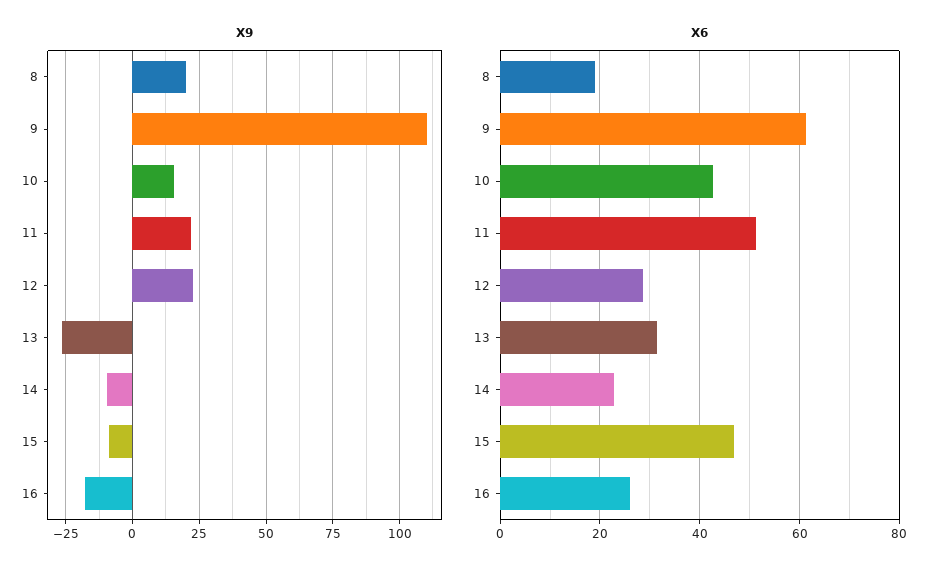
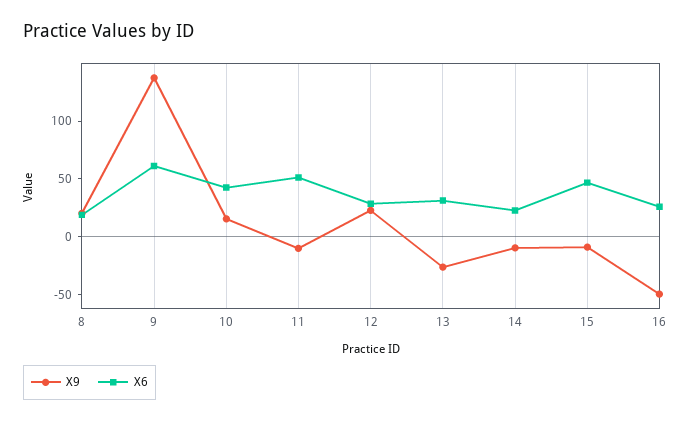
X9, 9: 110 -> 140
X9, 11: 22.5 -> -10
X9, 16: -17.5 -> -50

